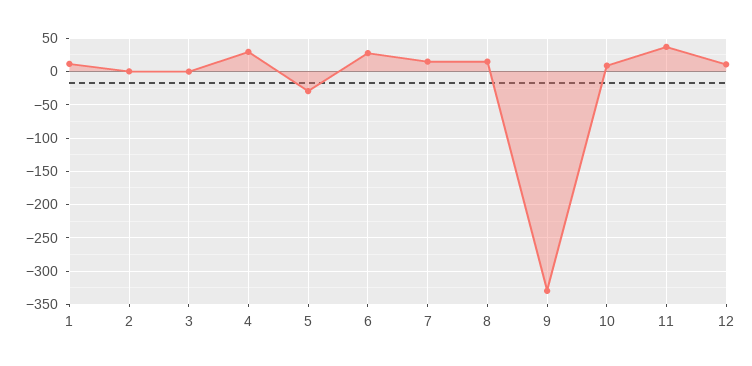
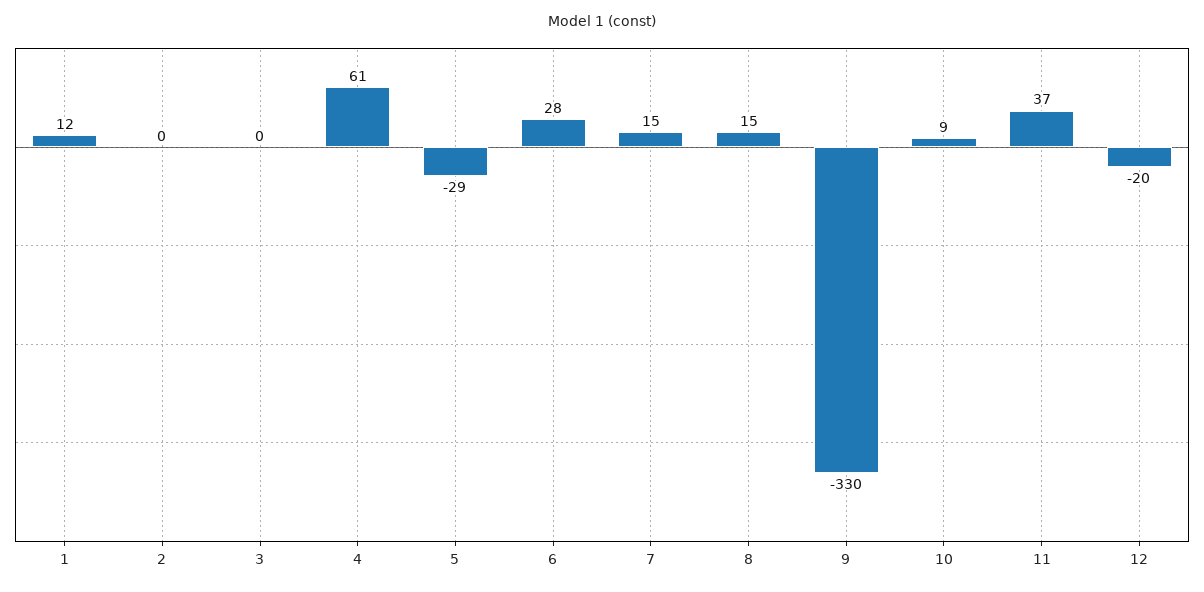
4: 30 -> 61
12: 10 -> -20

